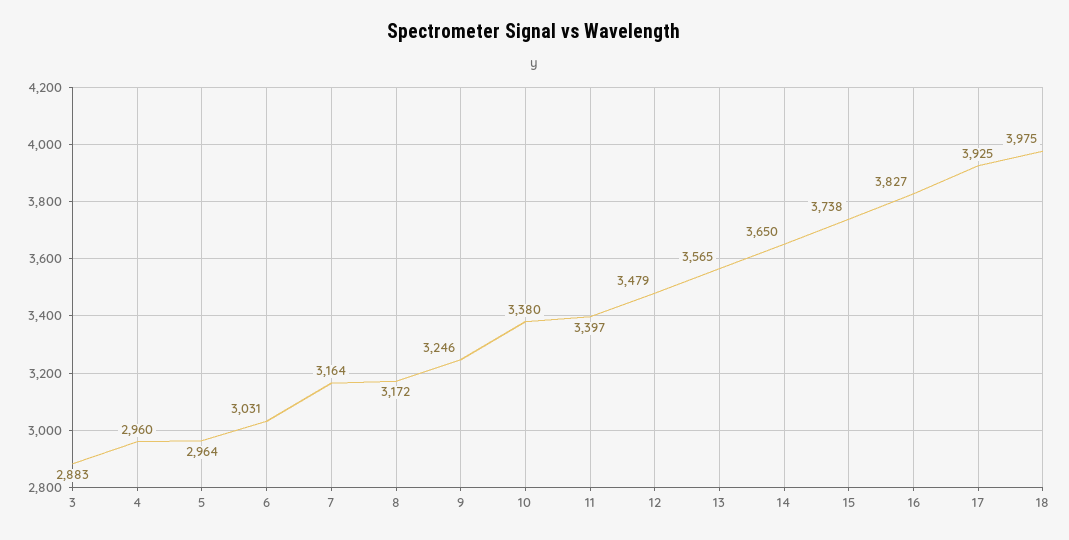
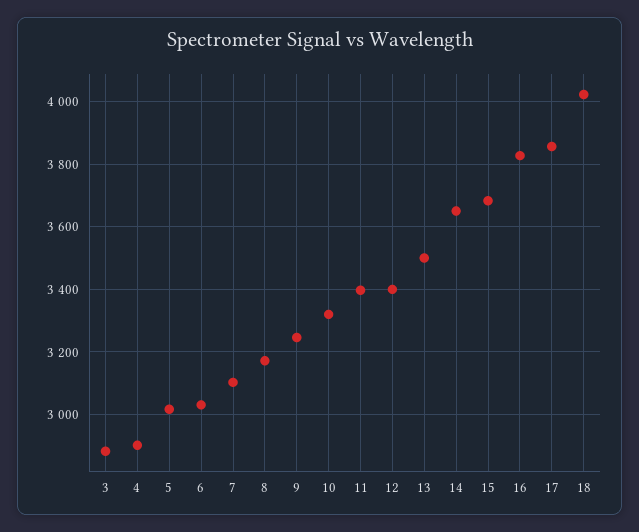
4: 2960 -> 2900
5: 2964 -> 3020
7: 3164 -> 3100
10: 3380 -> 3320
12: 3479 -> 3400
13: 3565 -> 3500
15: 3738 -> 3680
17: 3925 -> 3860
18: 3975 -> 4020

